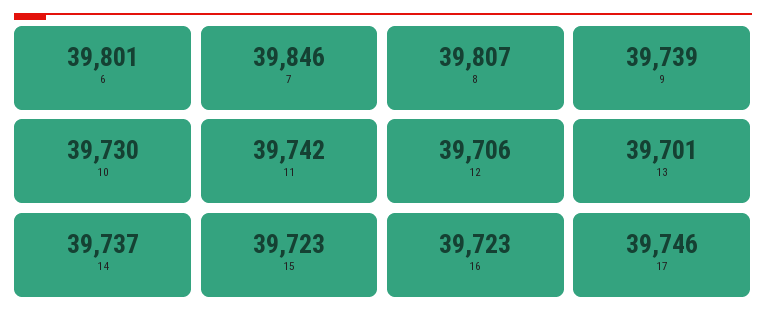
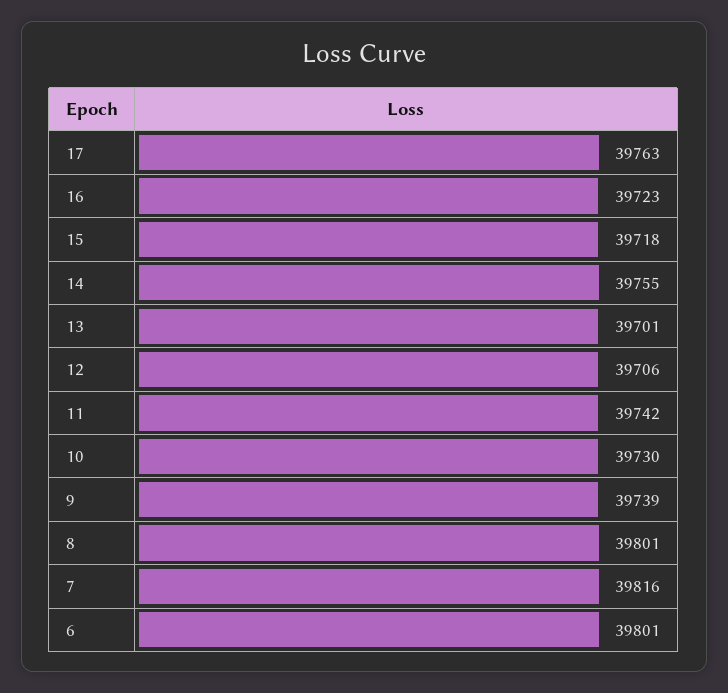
7: 39846 -> 39816
8: 39807 -> 39801
14: 39737 -> 39755
15: 39723 -> 39718
17: 39746 -> 39763

